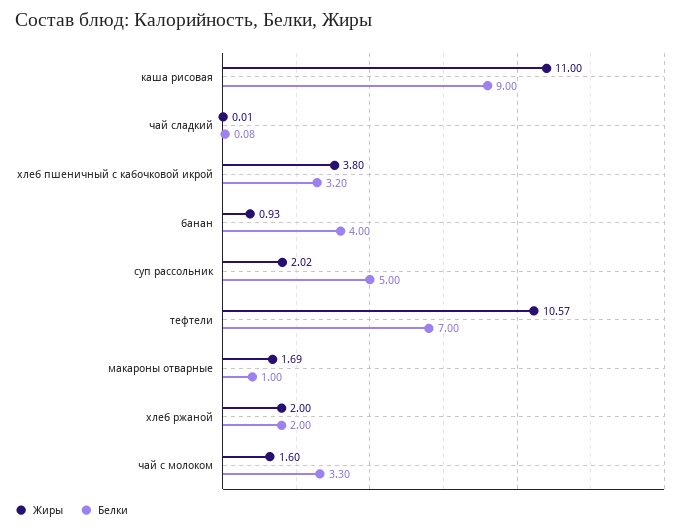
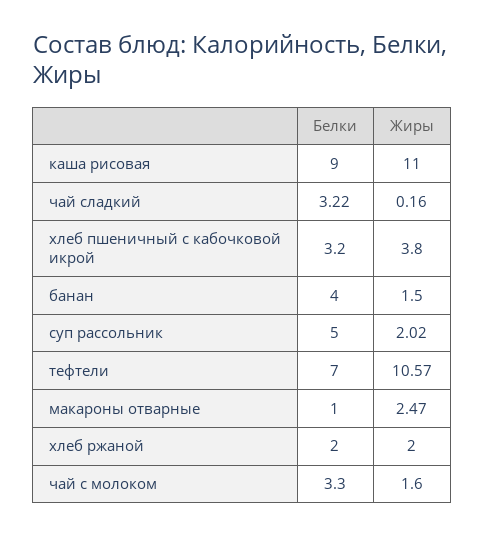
Жиры, чай сладкий: 0.01 -> 0.16
Белки, чай сладкий: 0.08 -> 3.22
Жиры, банан: 0.93 -> 1.5
Жиры, макароны отварные: 1.69 -> 2.47

